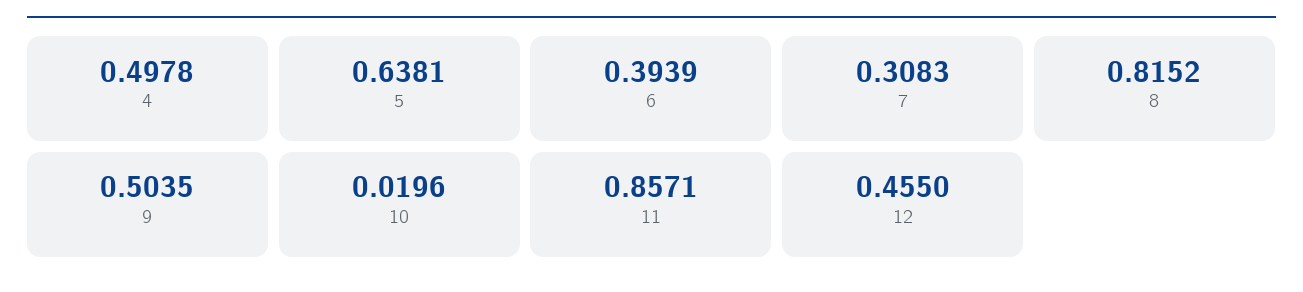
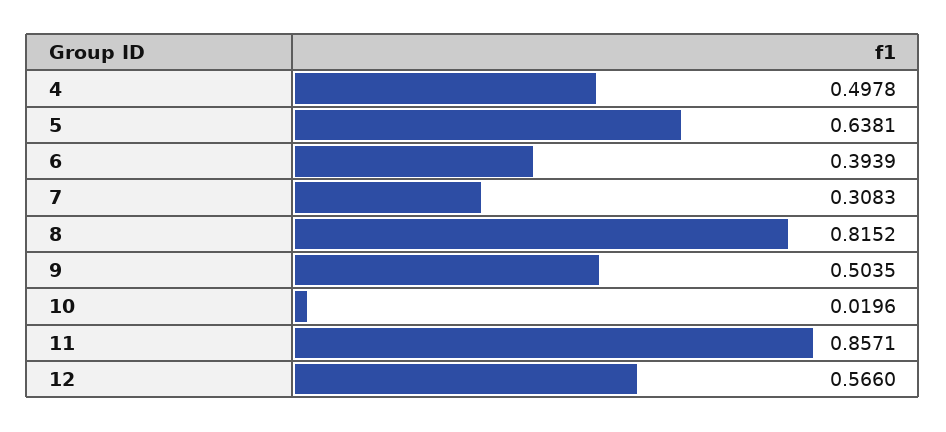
12: 0.455 -> 0.566

